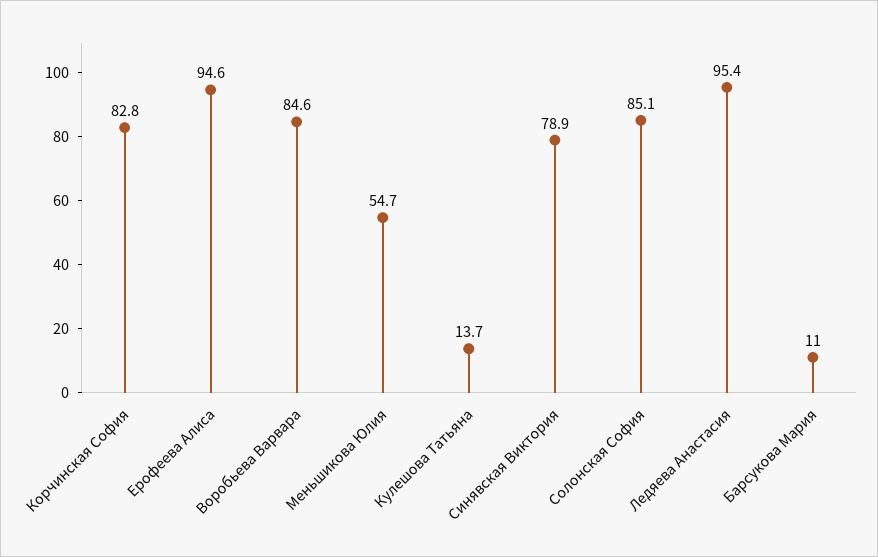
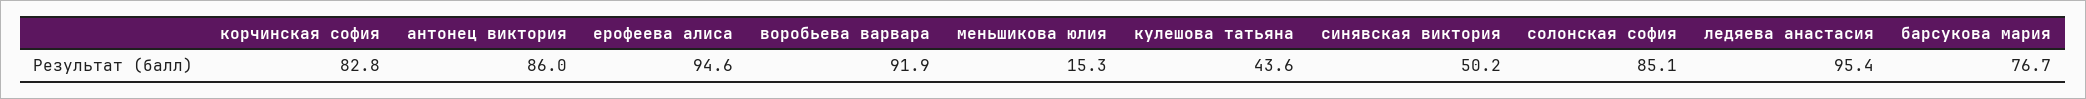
Воробьева Варвара: 84.6 -> 91.9
Меньшикова Юлия: 54.7 -> 15.3
Кулешова Татьяна: 13.7 -> 43.6
Синявская Виктория: 78.9 -> 50.2
Барсукова Мария: 11 -> 76.7
антонец виктория: none -> 86

